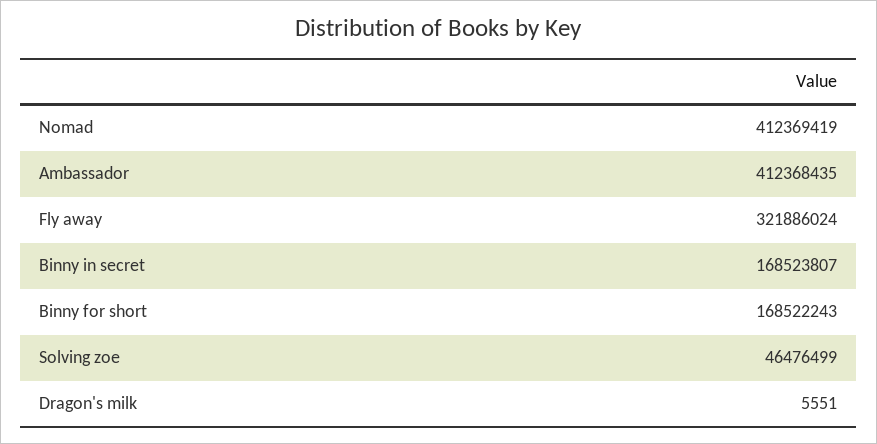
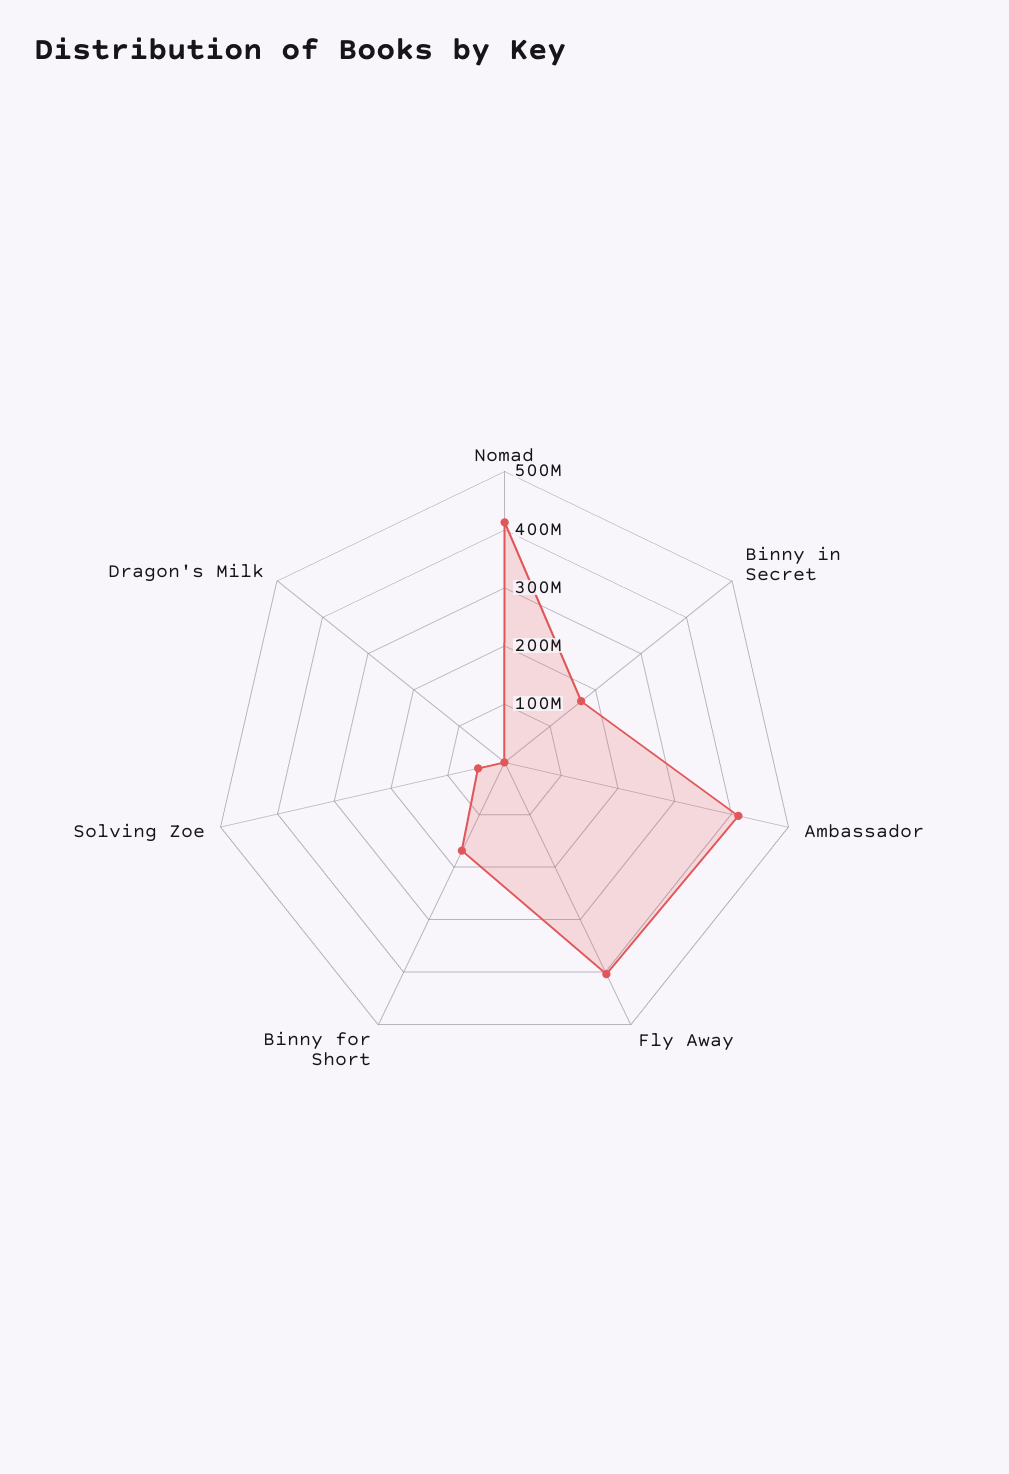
Fly away: 321886024 -> 400000000

